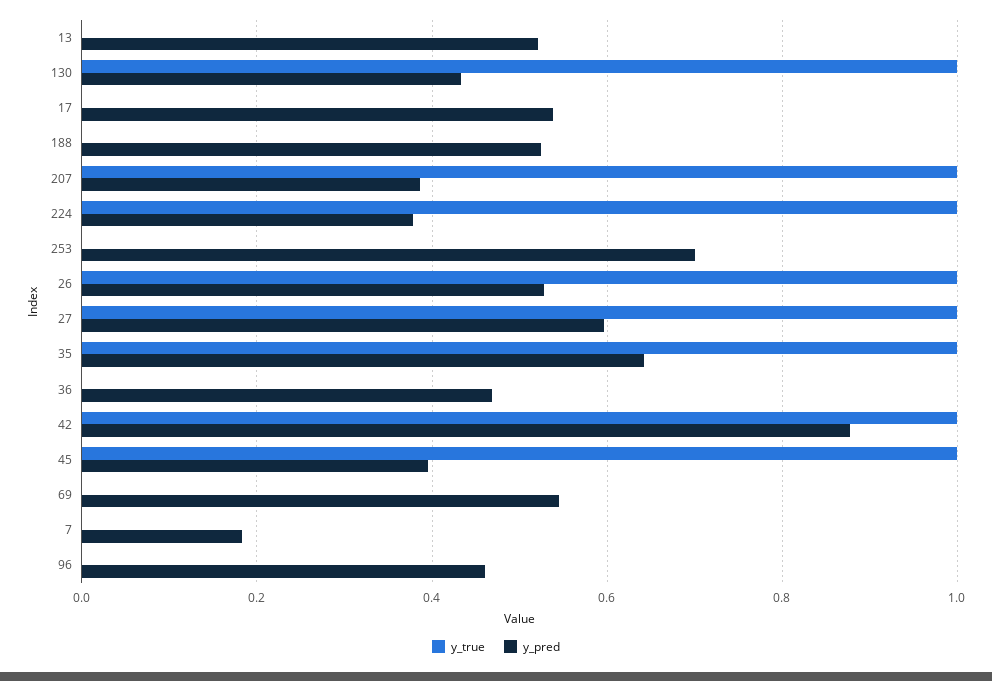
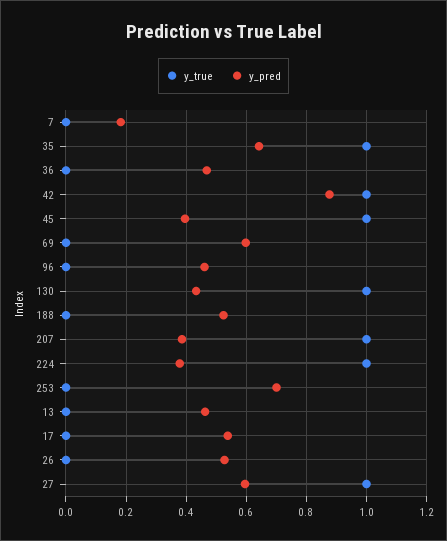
y_pred, 13: 0.52 -> 0.46
y_true, 26: 1 -> 0
y_pred, 69: 0.54 -> 0.6

